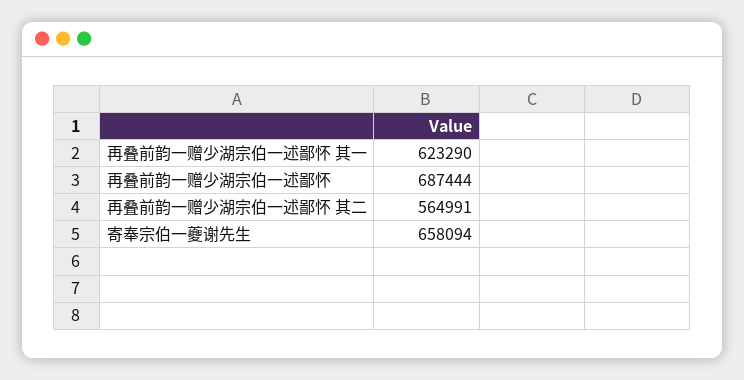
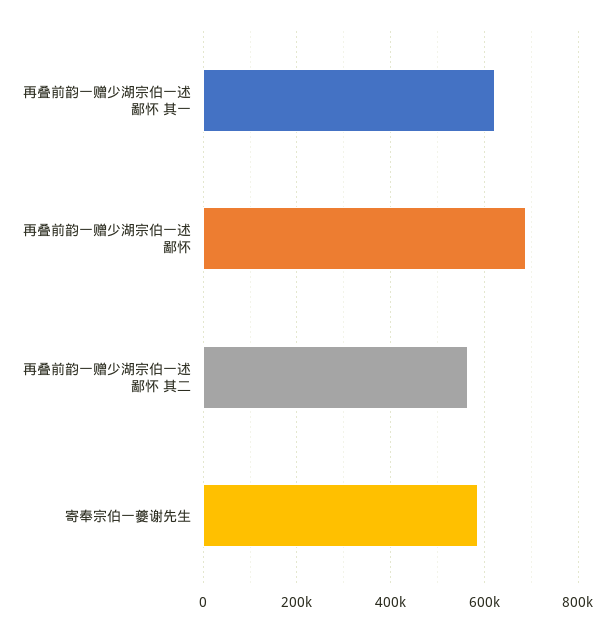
寄奉宗伯一夔谢先生: 658094 -> 580000

